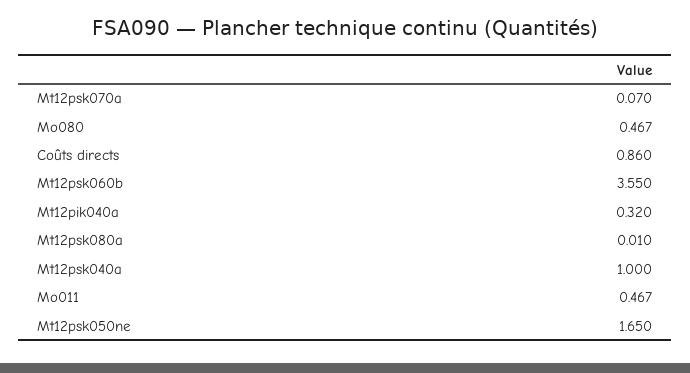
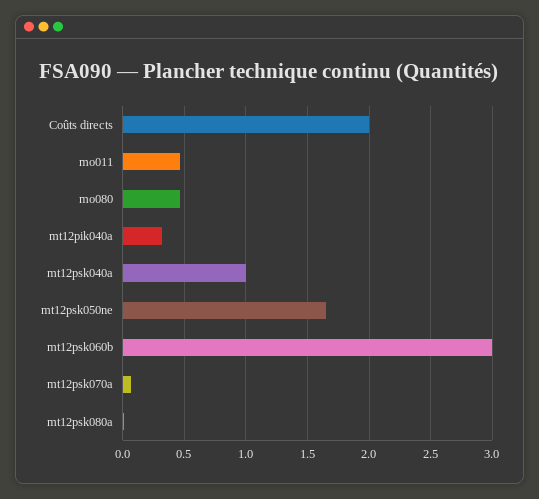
Coûts directs: 0.86 -> 2
Mt12psk060b: 3.55 -> 3

